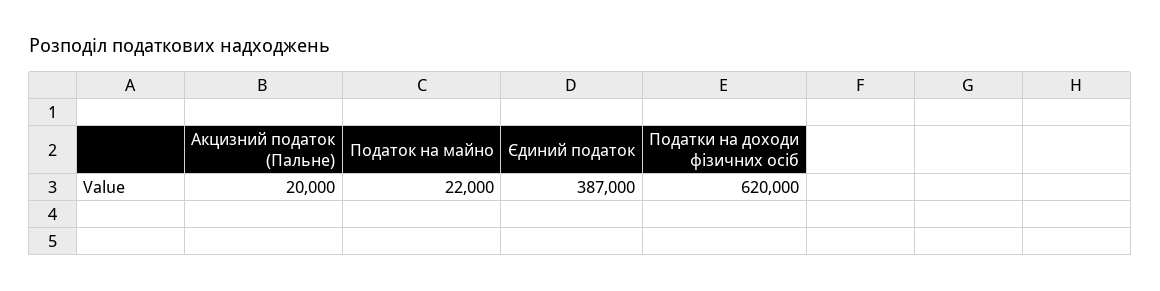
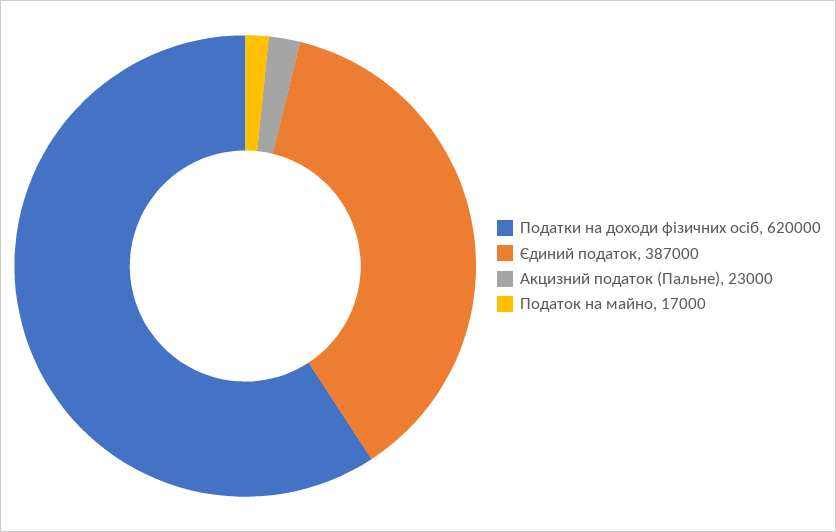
Акцизний податок (Пальне): 20000 -> 23000
Податок на майно: 22000 -> 17000

